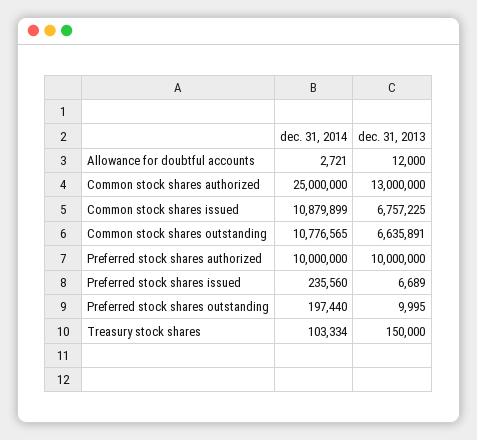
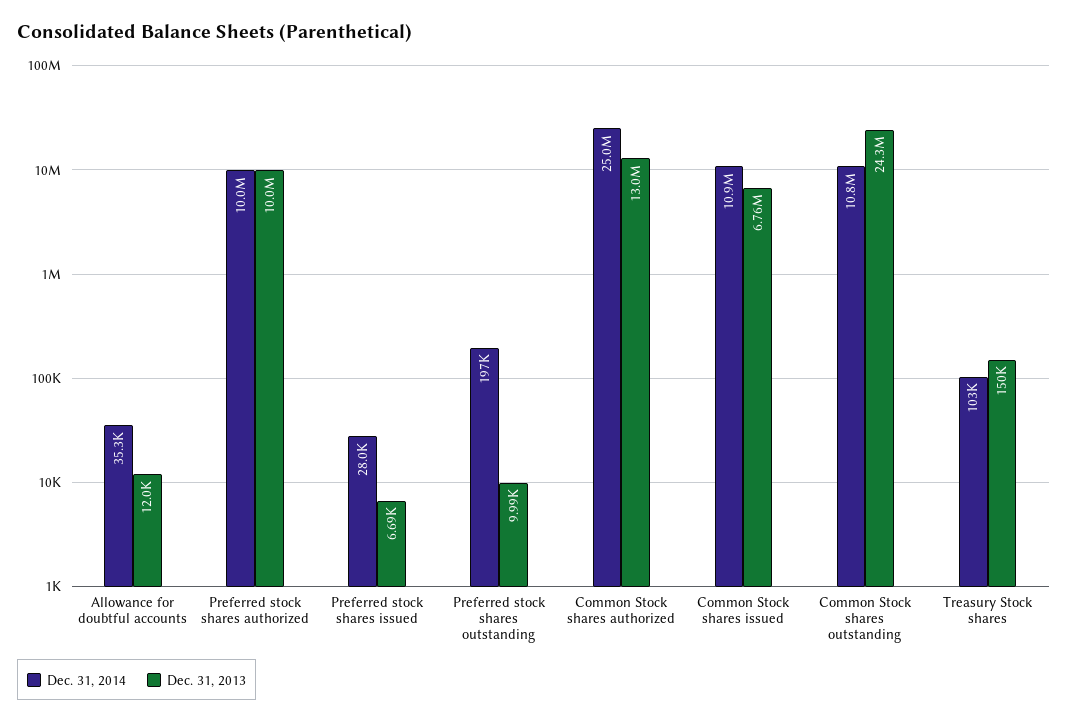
dec. 31, 2014, Allowance for doubtful accounts: 2721 -> 35300
dec. 31, 2013, Common stock shares outstanding: 6635891 -> 24300000
dec. 31, 2014, Preferred stock shares issued: 235560 -> 28000

